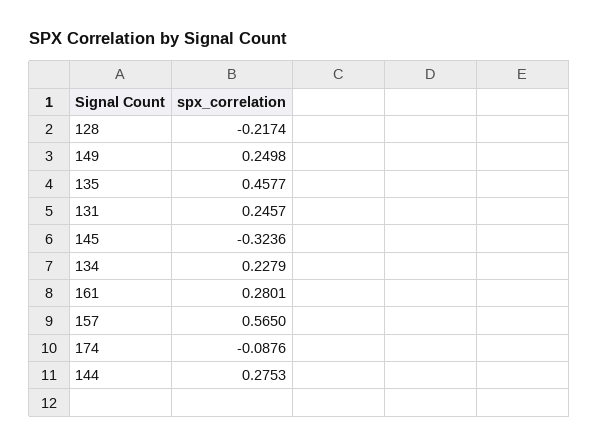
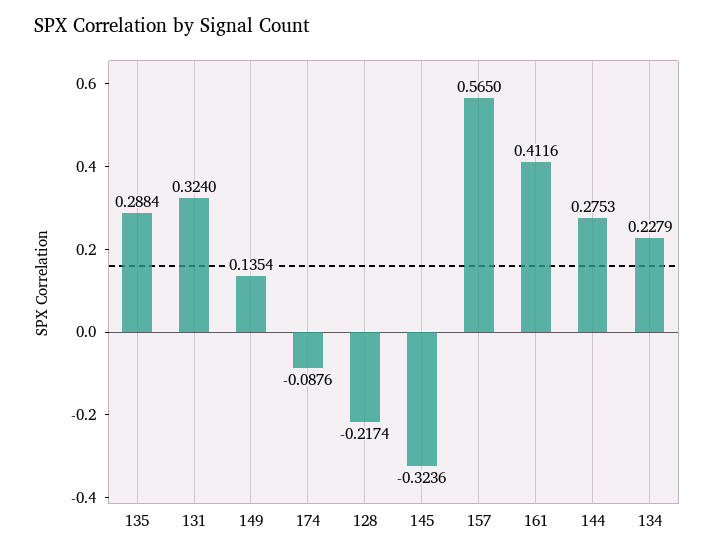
149: 0.2498 -> 0.1354
135: 0.4577 -> 0.2884
131: 0.2457 -> 0.324
161: 0.2801 -> 0.4116

